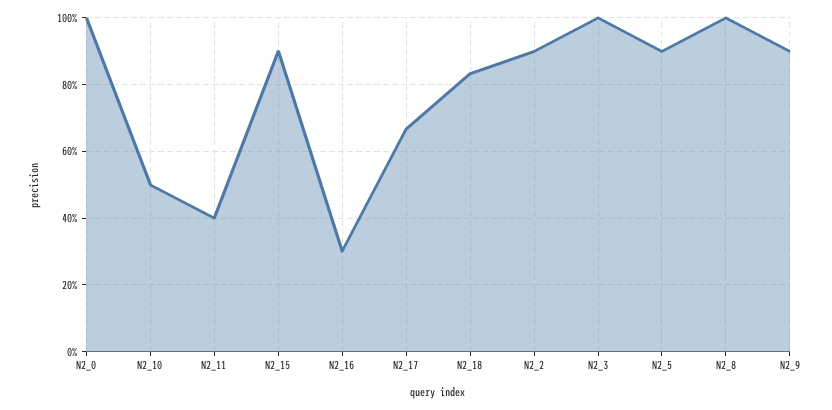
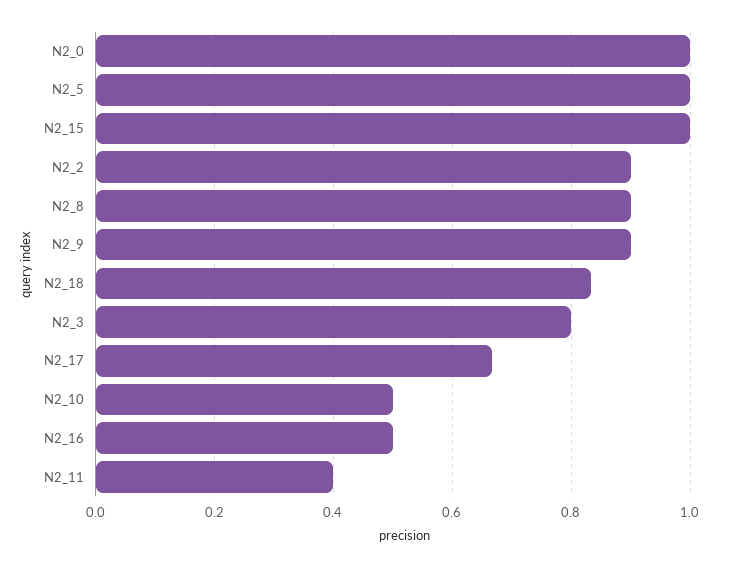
N2_15: 0.9 -> 1
N2_16: 0.3 -> 0.5
N2_3: 1 -> 0.8
N2_5: 0.9 -> 1
N2_8: 1 -> 0.9

